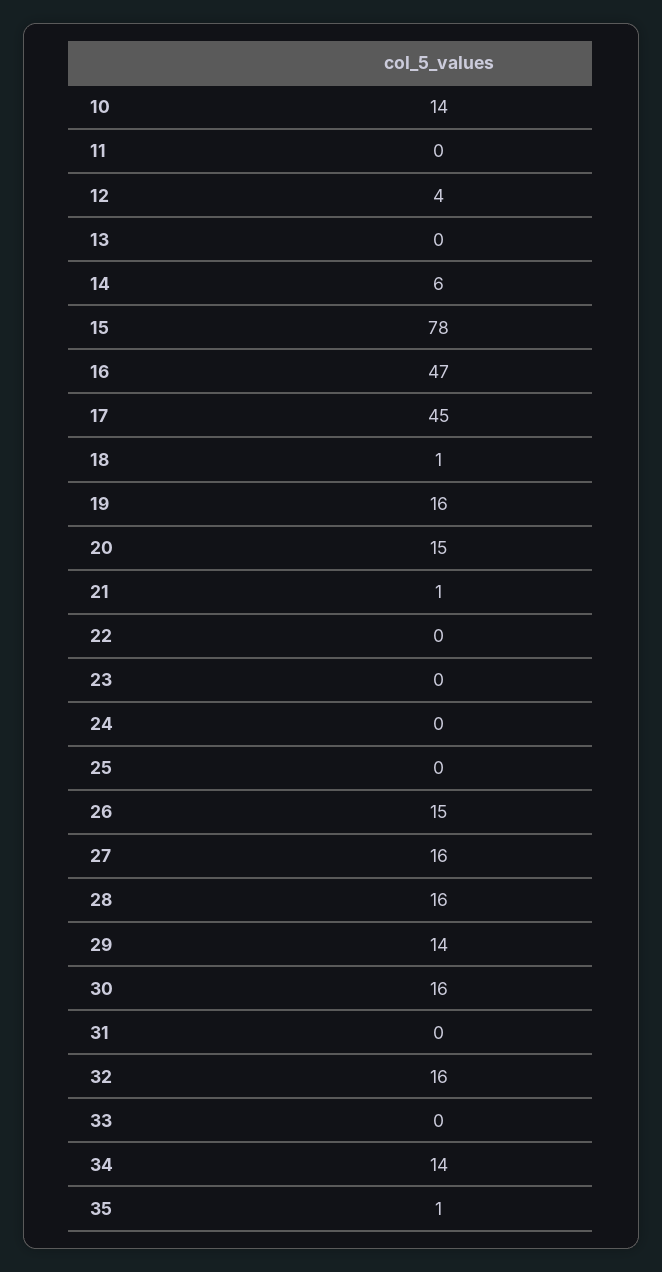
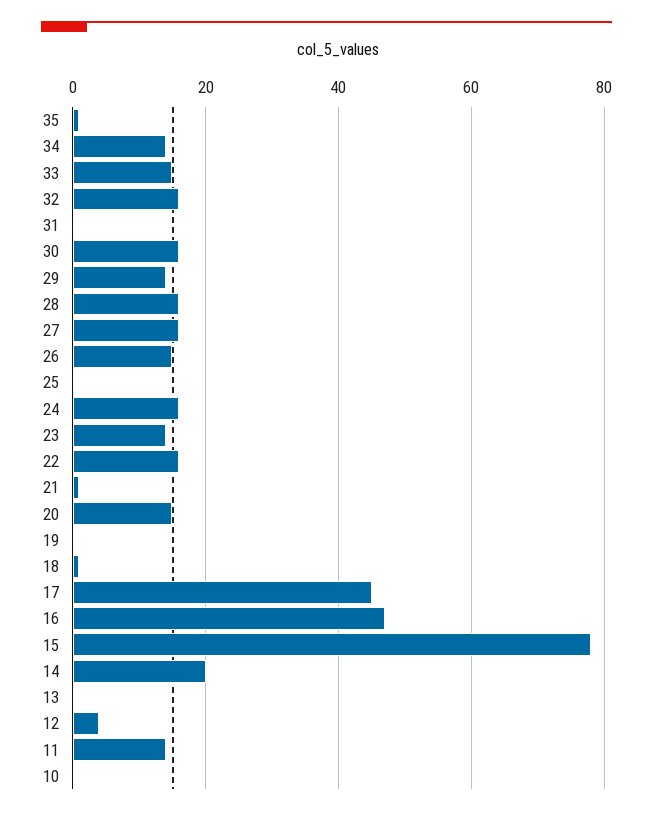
10: 14 -> 0
11: 0 -> 15
14: 6 -> 20
19: 16 -> 0
22: 0 -> 15
23: 0 -> 15
24: 0 -> 15
33: 0 -> 15

